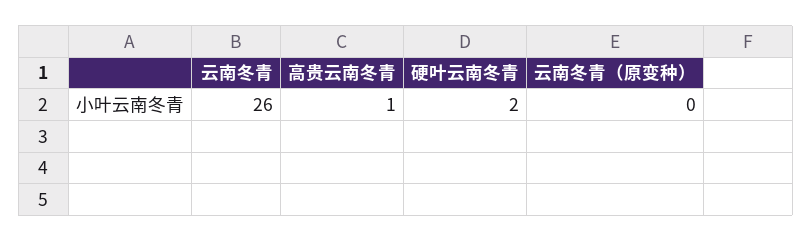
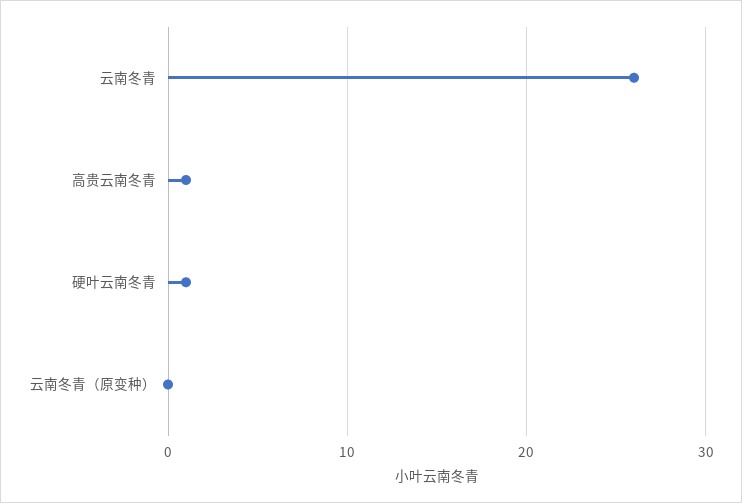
硬叶云南冬青: 2 -> 1

